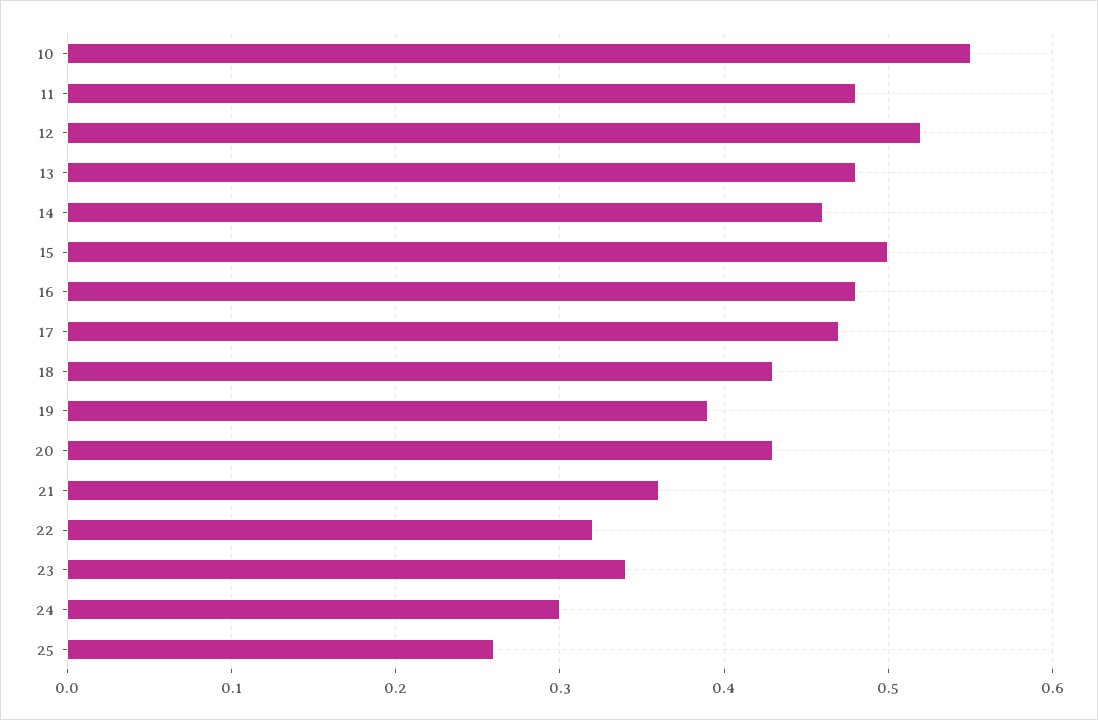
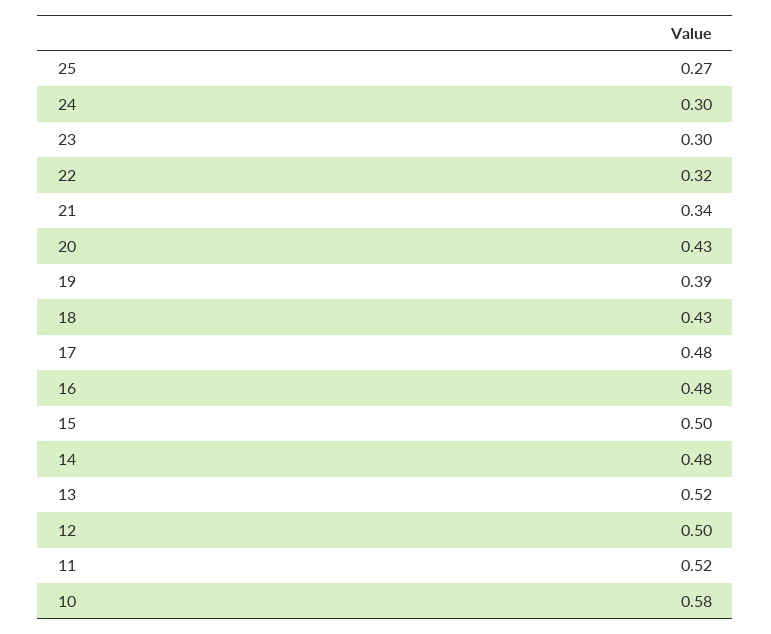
10: 0.55 -> 0.58
11: 0.48 -> 0.52
12: 0.52 -> 0.5
13: 0.48 -> 0.52
14: 0.46 -> 0.48
17: 0.47 -> 0.48
21: 0.36 -> 0.34
23: 0.34 -> 0.3
25: 0.26 -> 0.27

